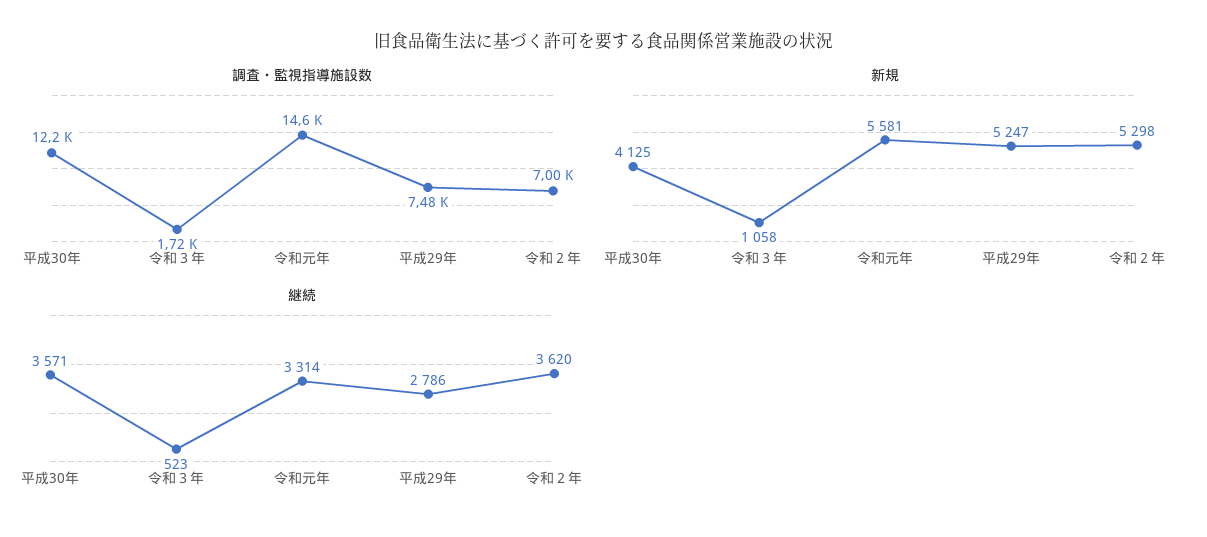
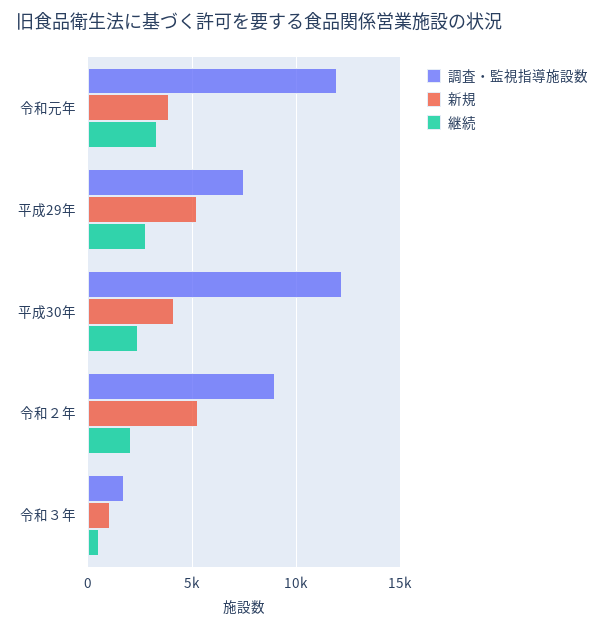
調査・監視指導施設数, 令和元年: 14600 -> 12000
調査・監視指導施設数, 令和２年: 7000 -> 9000
新規, 令和元年: 5581 -> 4000
継続, 平成30年: 3571 -> 2500
継続, 令和２年: 3620 -> 2000

